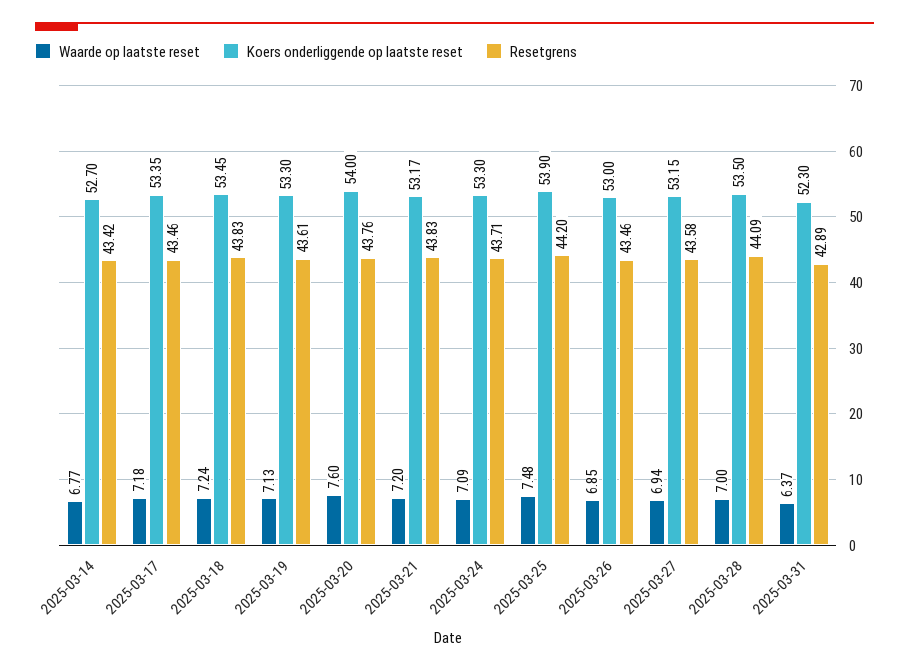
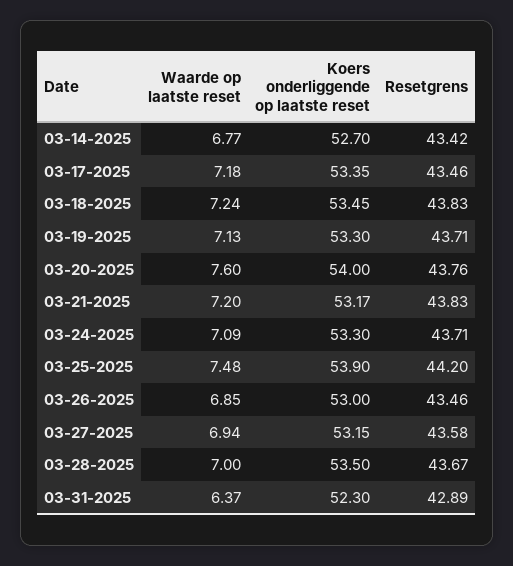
Resetgrens, 2025-03-19: 43.61 -> 43.71
Resetgrens, 2025-03-28: 44.09 -> 43.67

